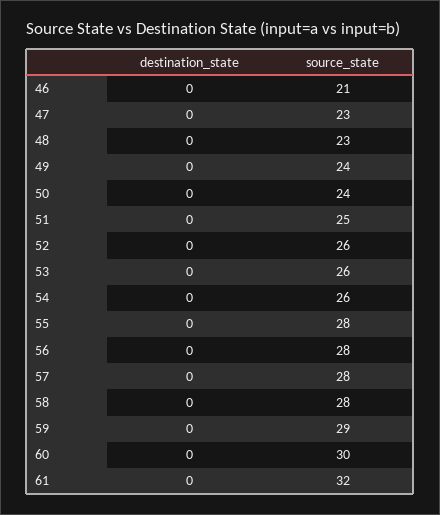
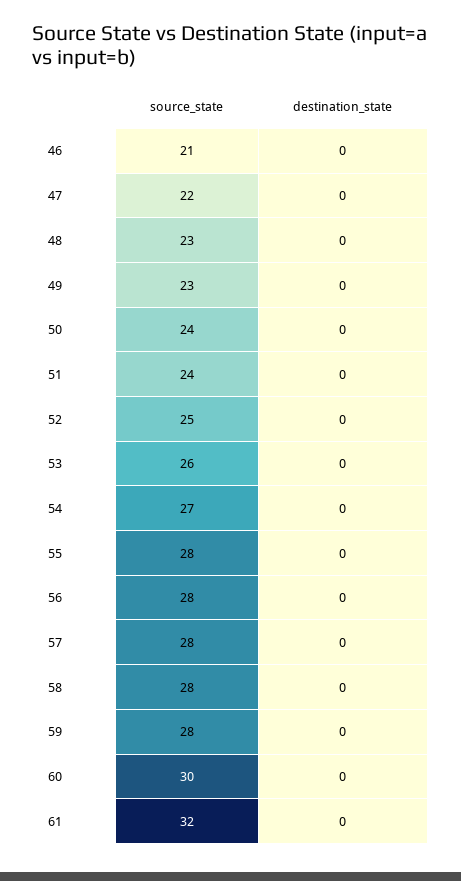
source_state, 47: 23 -> 22
source_state, 49: 24 -> 23
source_state, 51: 25 -> 24
source_state, 52: 26 -> 25
source_state, 54: 26 -> 27
source_state, 59: 29 -> 28

